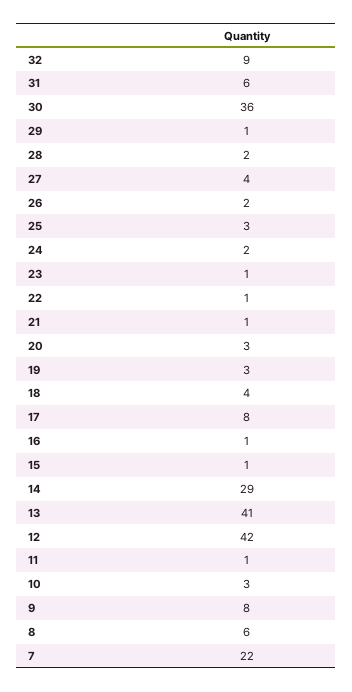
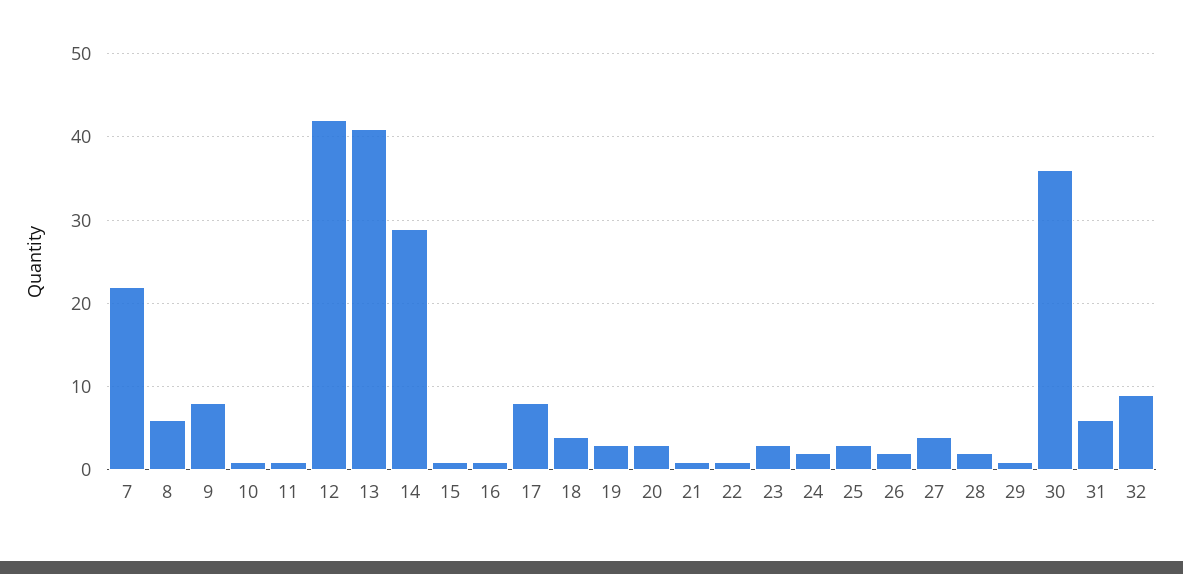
23: 1 -> 3
10: 3 -> 1

